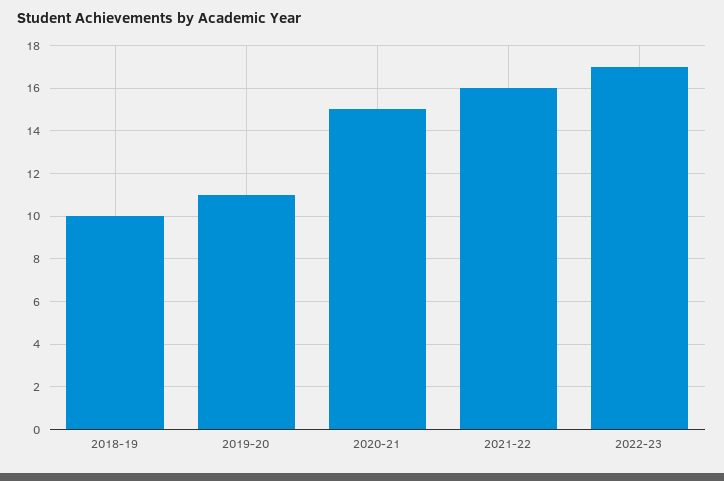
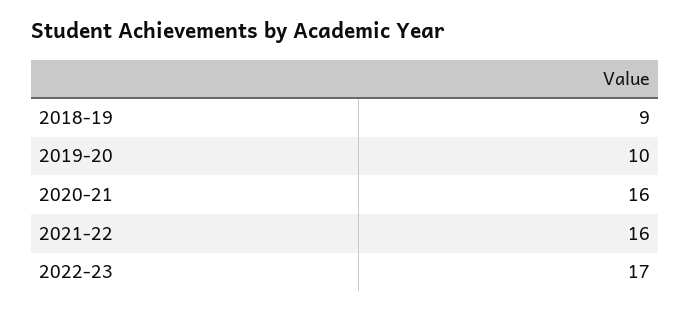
2018-19: 10 -> 9
2019-20: 11 -> 10
2020-21: 15 -> 16

